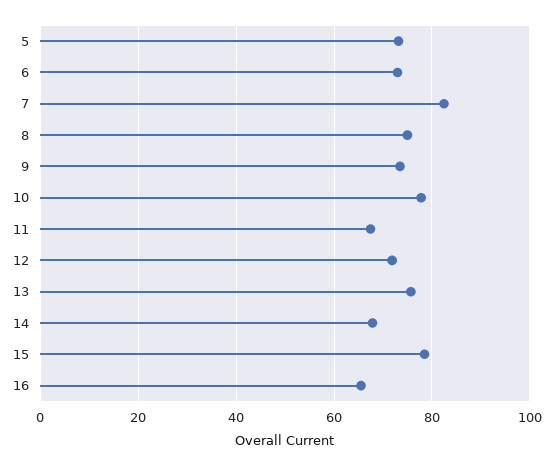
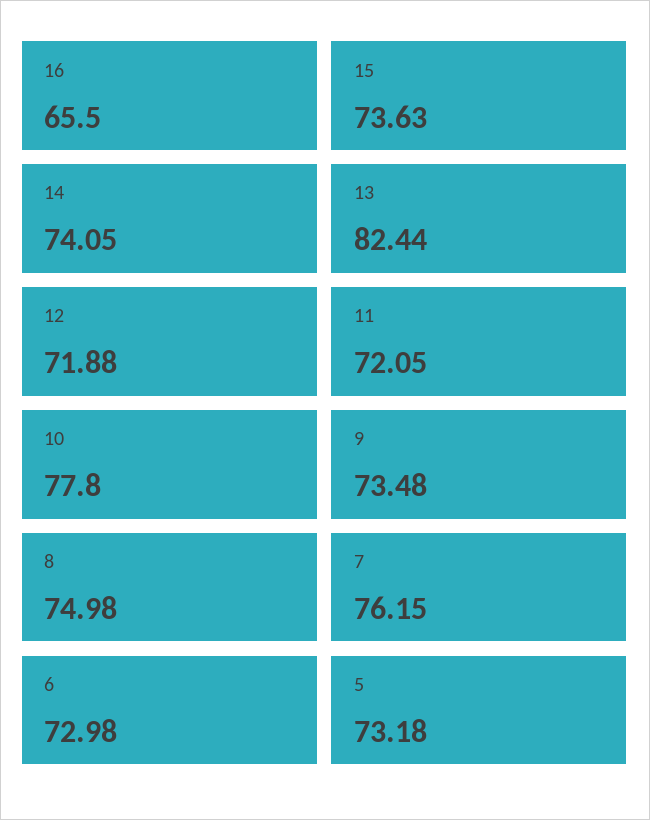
7: 82 -> 76.15
11: 68 -> 72.05
13: 76 -> 82.44
14: 68 -> 74.05
15: 78 -> 73.63

